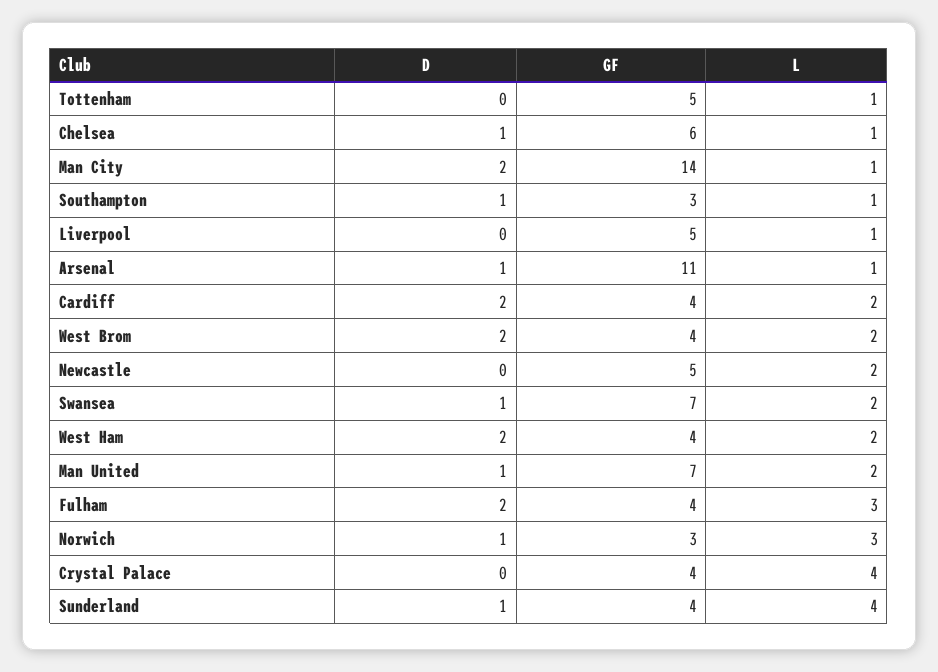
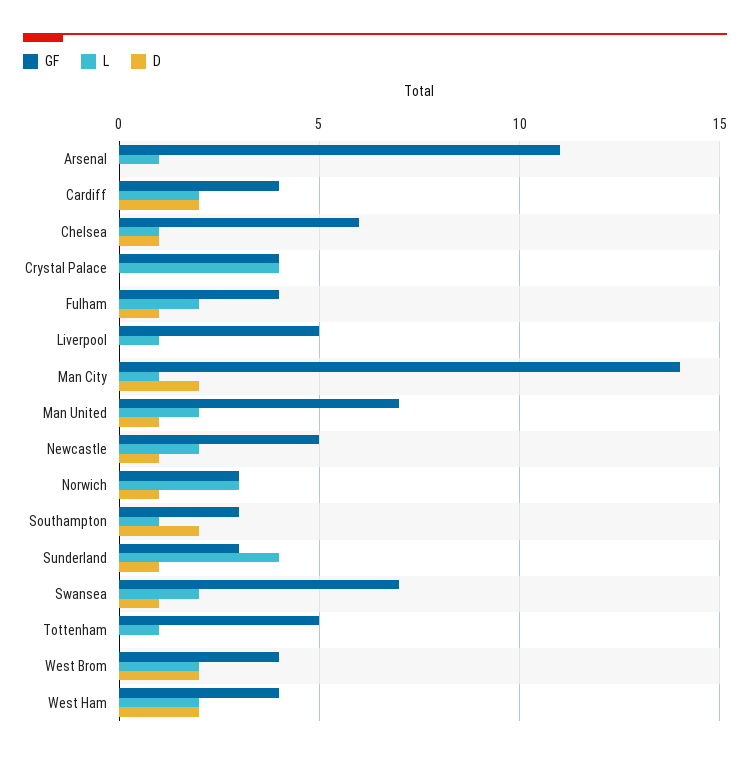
D, Southampton: 1 -> 2
D, Arsenal: 1 -> 0
D, Newcastle: 0 -> 1
D, Fulham: 2 -> 1
L, Fulham: 3 -> 2
GF, Sunderland: 4 -> 3

